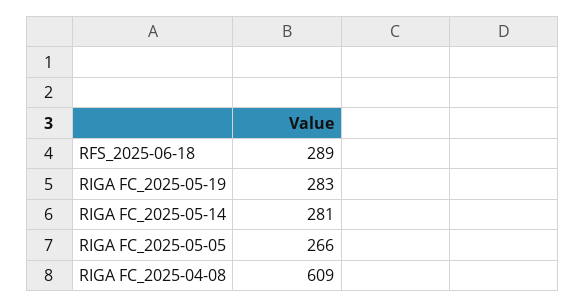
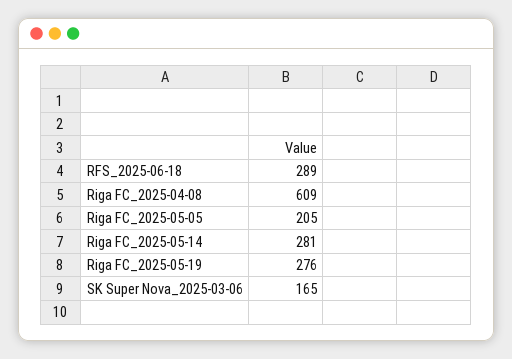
RIGA FC_2025-05-19: 283 -> 276
RIGA FC_2025-05-05: 266 -> 205
SK Super Nova_2025-03-06: none -> 165

